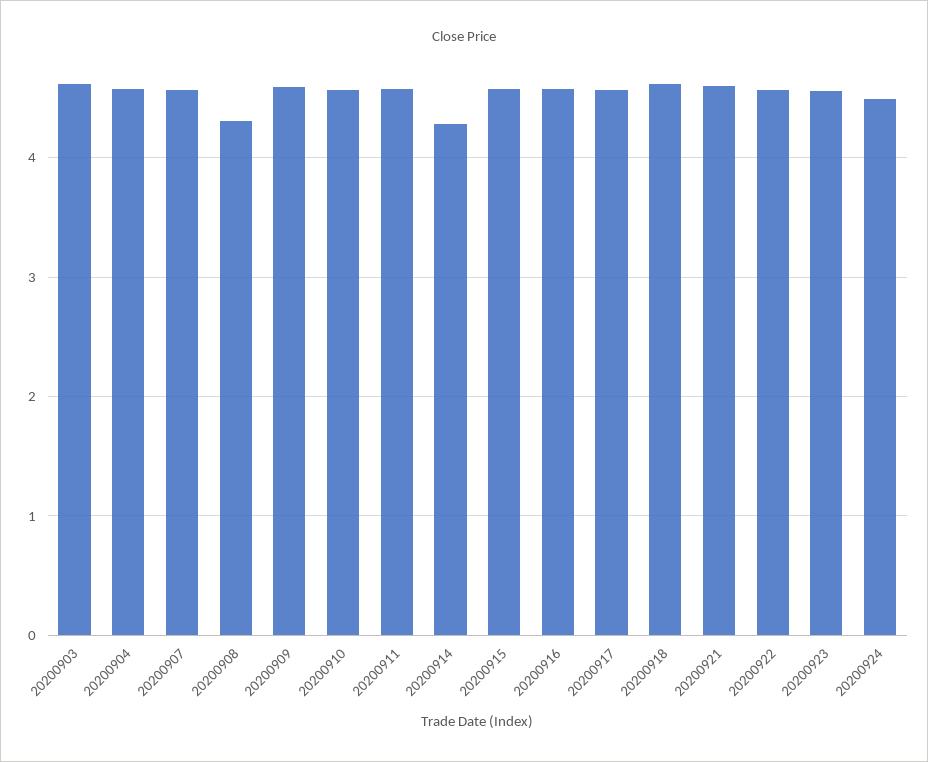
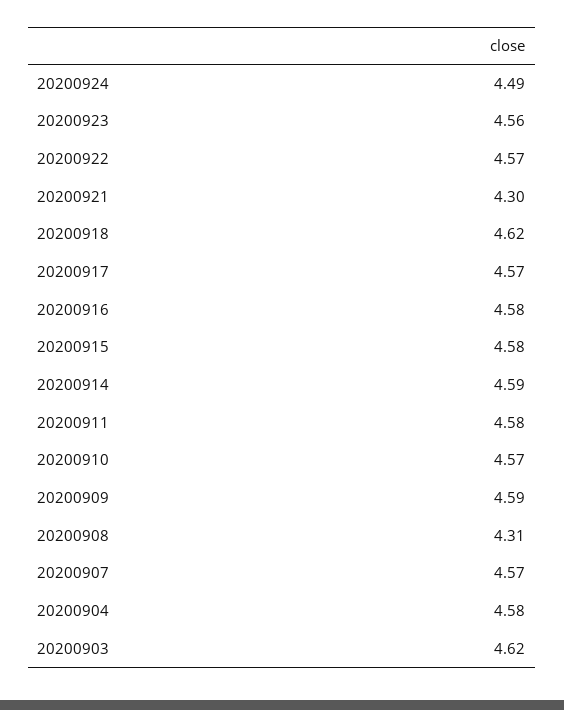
20200914: 4.3 -> 4.59
20200921: 4.6 -> 4.3

